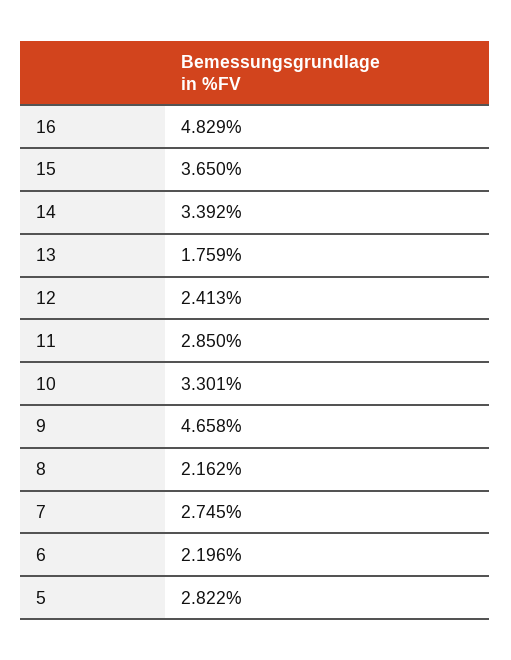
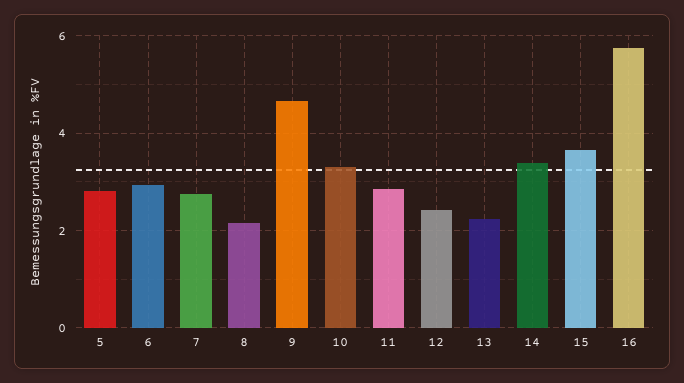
16: 4.829 -> 5.8
13: 1.759 -> 2.2
6: 2.196 -> 3

